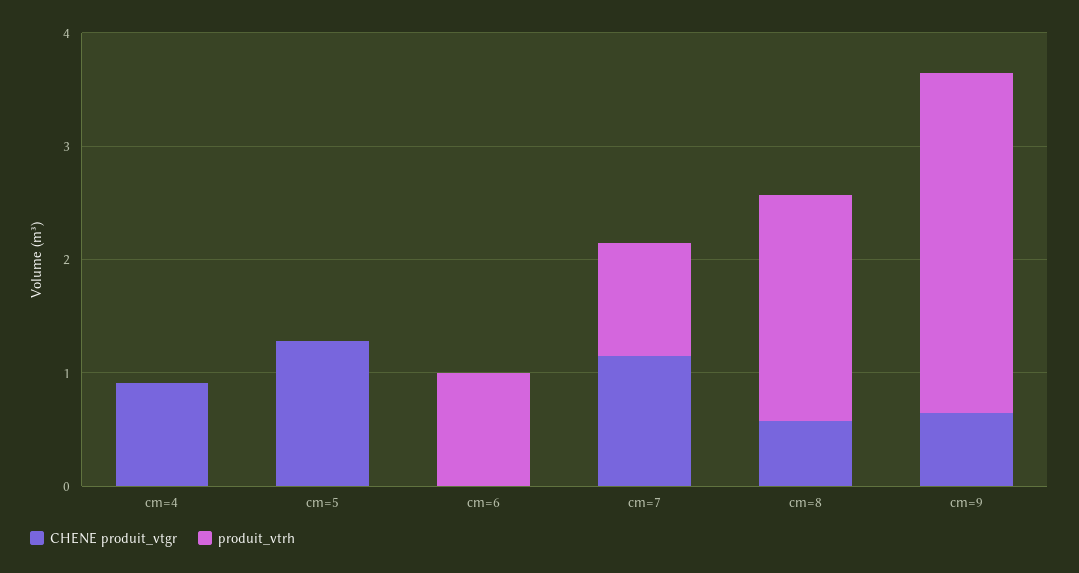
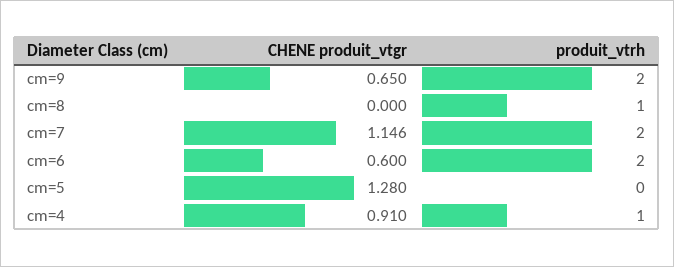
produit_vtrh, cm=4: 0 -> 1
CHENE produit_vtgr, cm=6: 0 -> 0.6
produit_vtrh, cm=6: 1 -> 2
produit_vtrh, cm=7: 1 -> 2
CHENE produit_vtgr, cm=8: 0.6 -> 0
produit_vtrh, cm=8: 2 -> 1
produit_vtrh, cm=9: 3 -> 2

